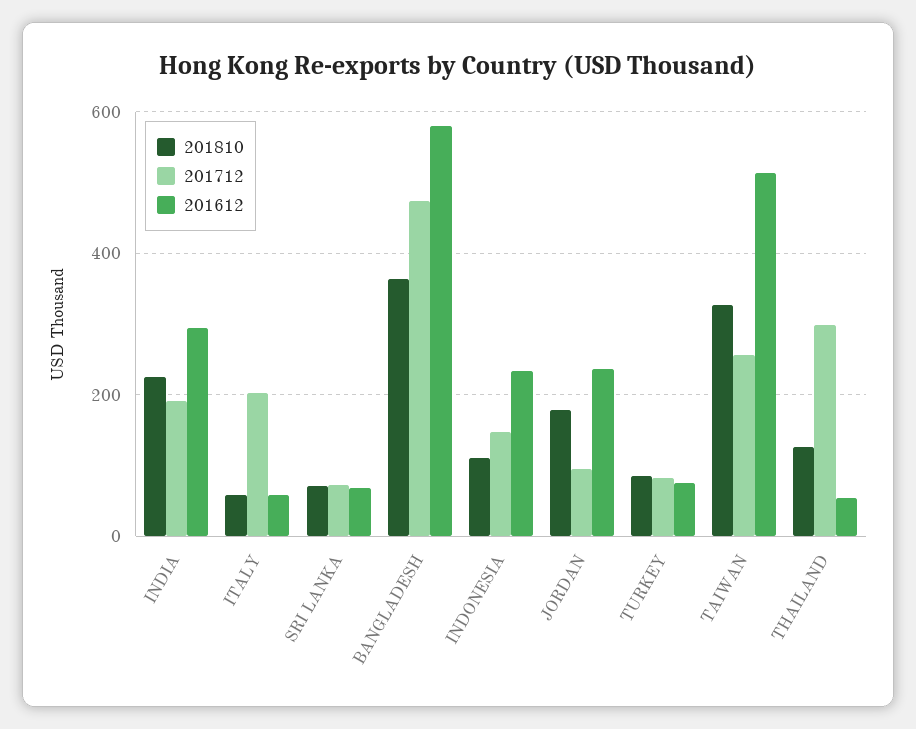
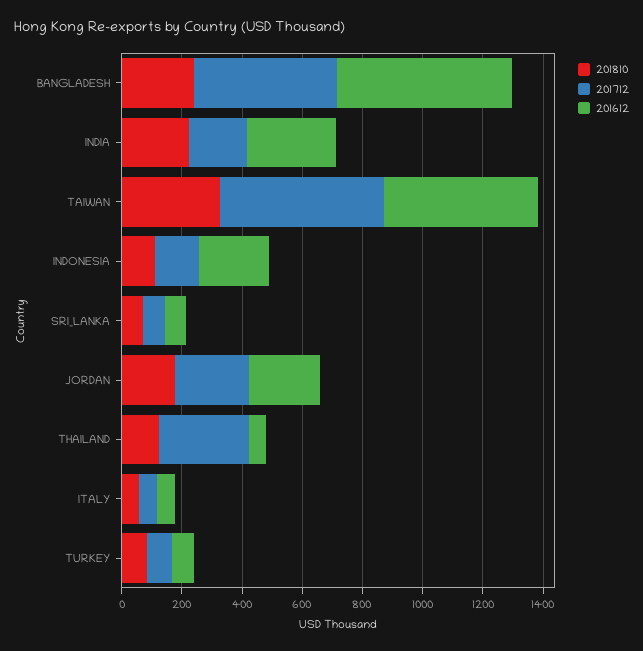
201712, ITALY: 200 -> 50
201810, BANGLADESH: 360 -> 250
201712, JORDAN: 100 -> 250
201712, TAIWAN: 260 -> 550

